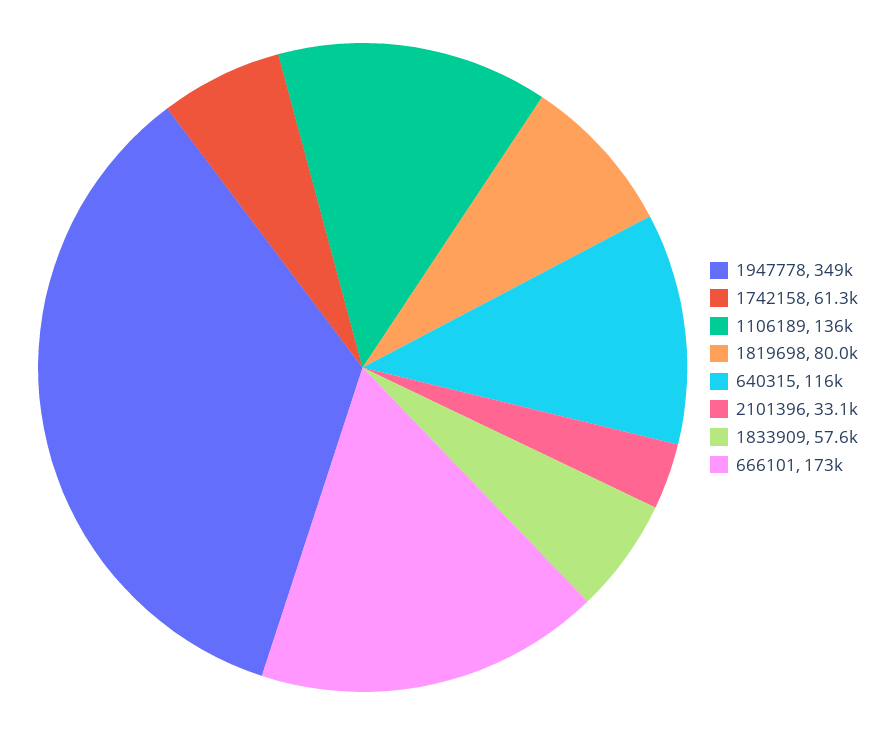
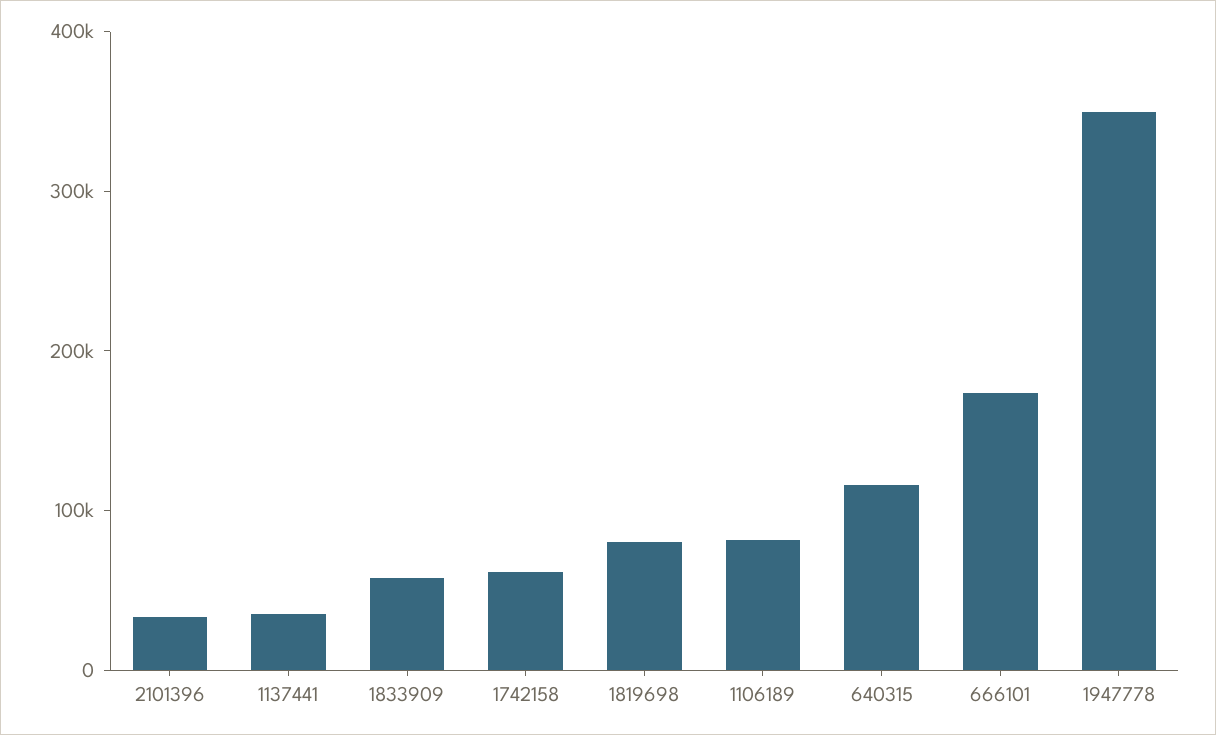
1106189: 136000 -> 80000
1137441: none -> 40000

